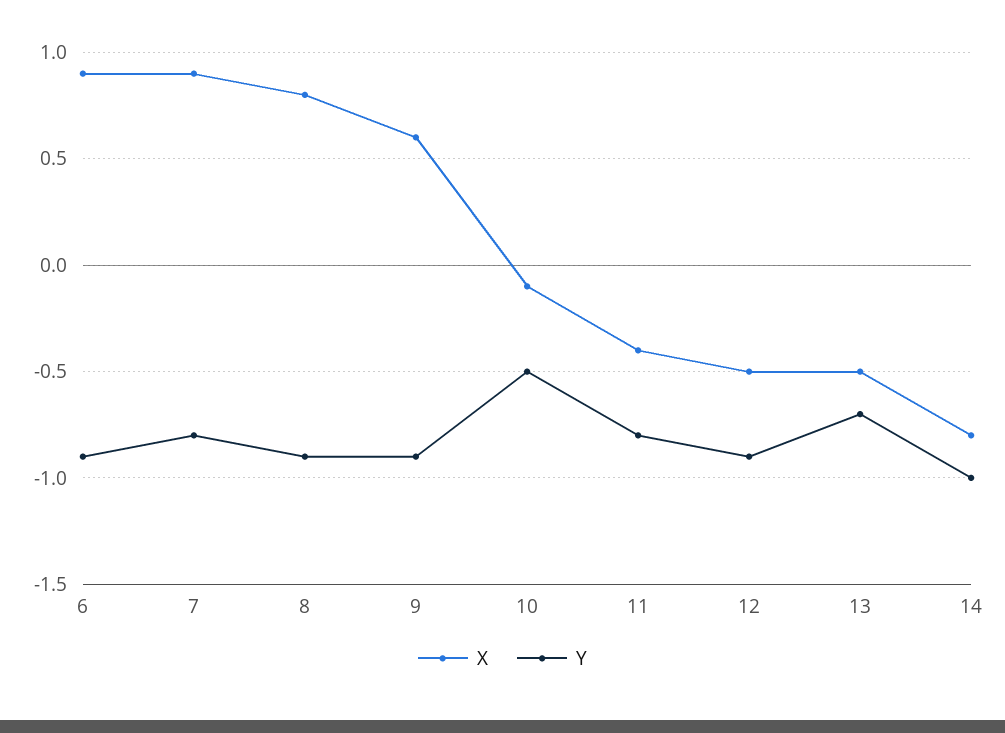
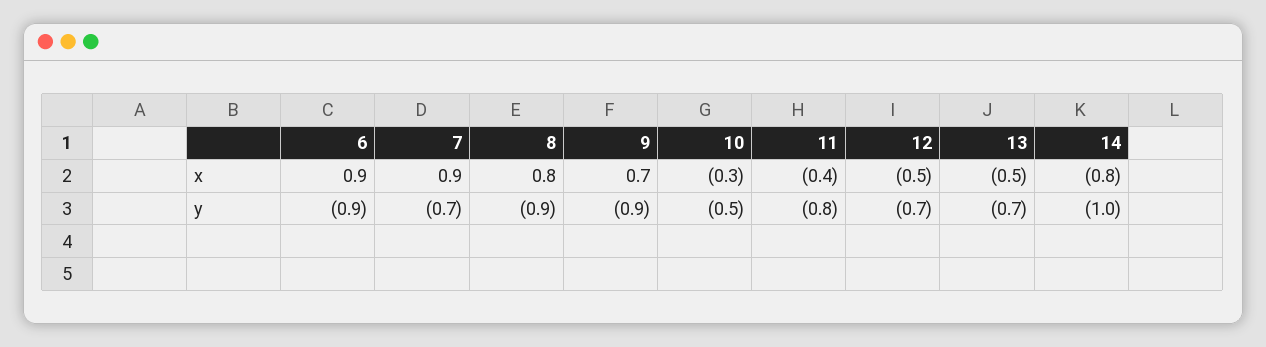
Y, 7: -0.8 -> -0.7
X, 9: 0.6 -> 0.7
X, 10: -0.1 -> -0.3
Y, 12: -0.9 -> -0.7

